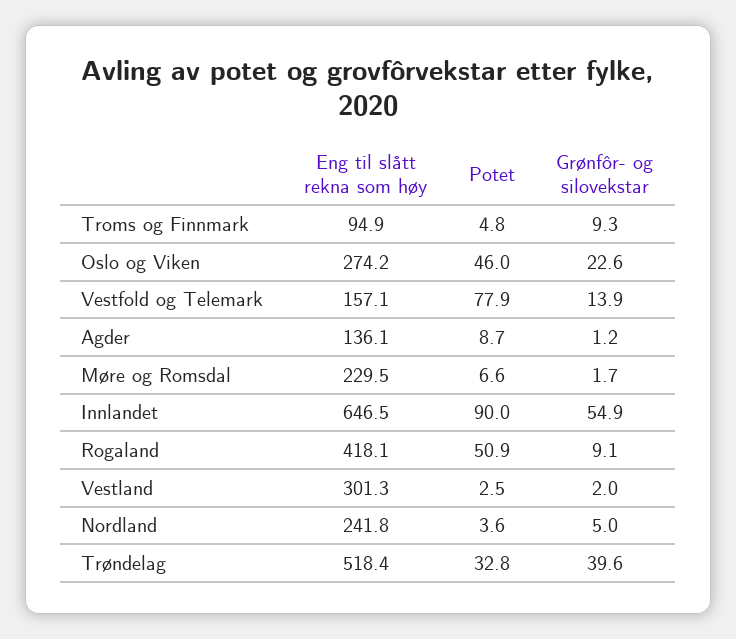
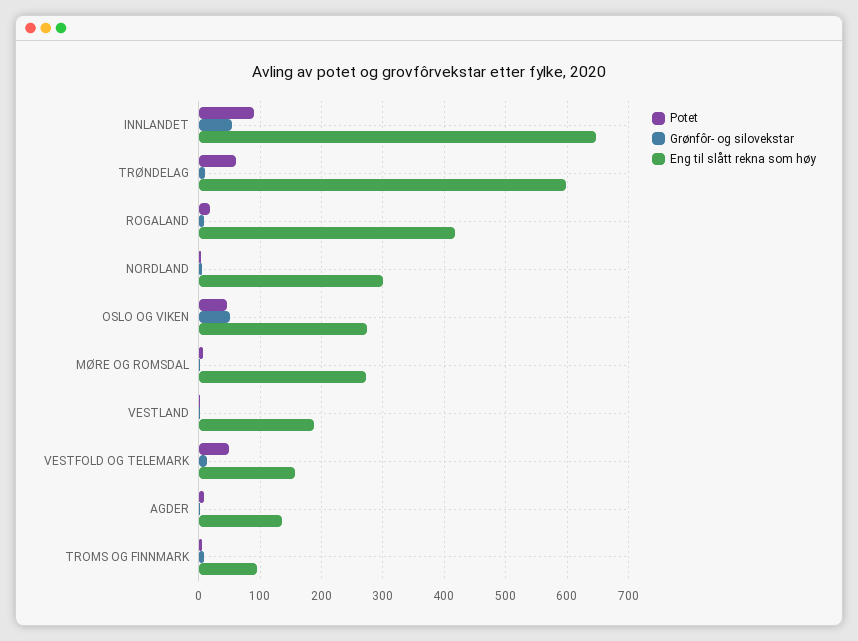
Grønfôr- og silovekstar, Oslo og Viken: 22.6 -> 50
Potet, Vestfold og Telemark: 77.9 -> 50
Eng til slått rekna som høy, Møre og Romsdal: 229.5 -> 270
Potet, Rogaland: 50.9 -> 20
Eng til slått rekna som høy, Vestland: 301.3 -> 190
Eng til slått rekna som høy, Nordland: 241.8 -> 300
Eng til slått rekna som høy, Trøndelag: 518.4 -> 600
Potet, Trøndelag: 32.8 -> 60
Grønfôr- og silovekstar, Trøndelag: 39.6 -> 10

